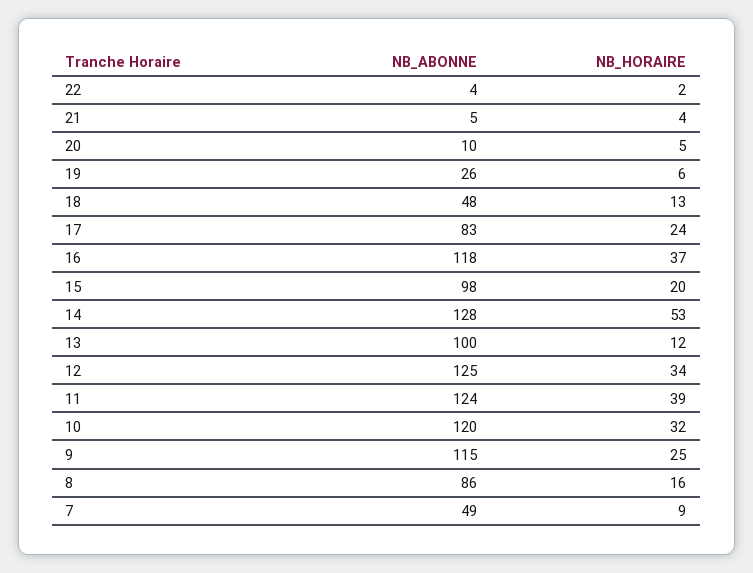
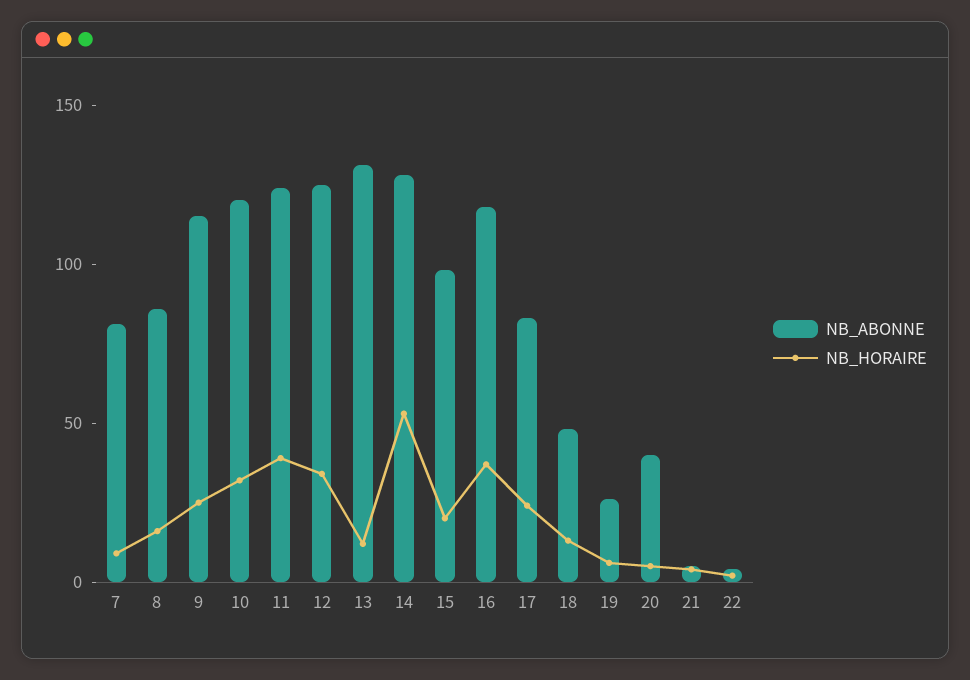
NB_ABONNE, 20: 10 -> 40
NB_ABONNE, 13: 100 -> 130
NB_ABONNE, 7: 49 -> 80

